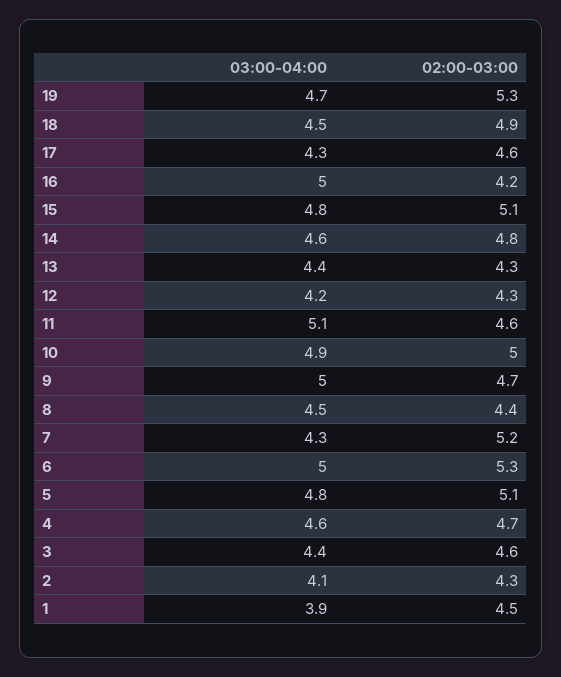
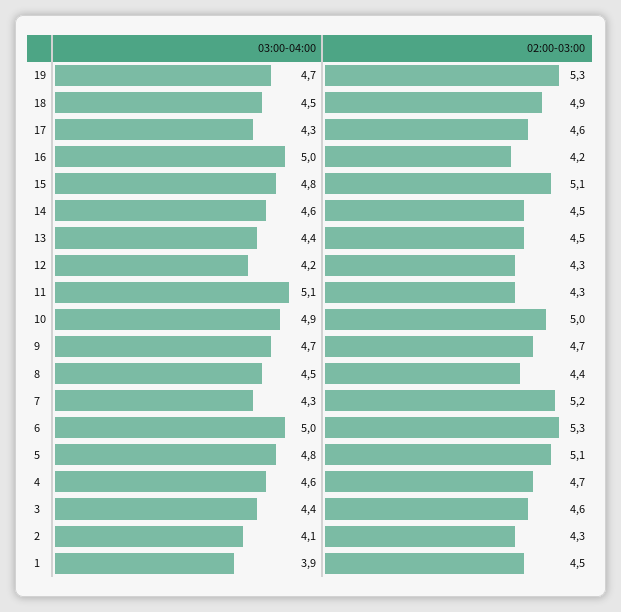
02:00-03:00, 14: 4.8 -> 4.5
02:00-03:00, 13: 4.3 -> 4.5
02:00-03:00, 11: 4.6 -> 4.3
03:00-04:00, 9: 5 -> 4.7

